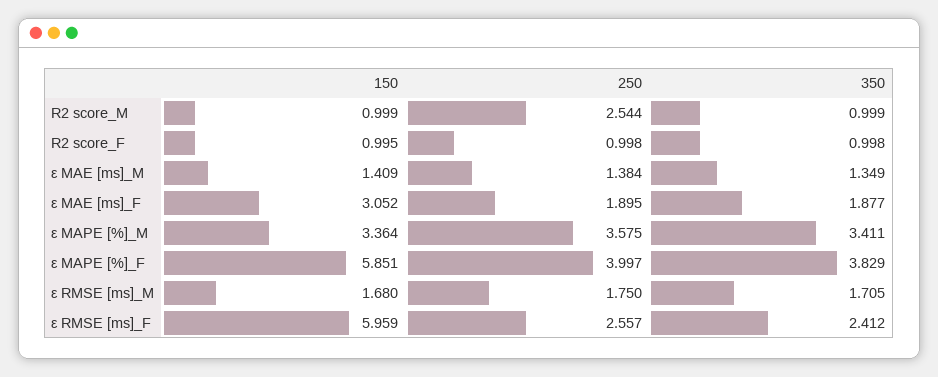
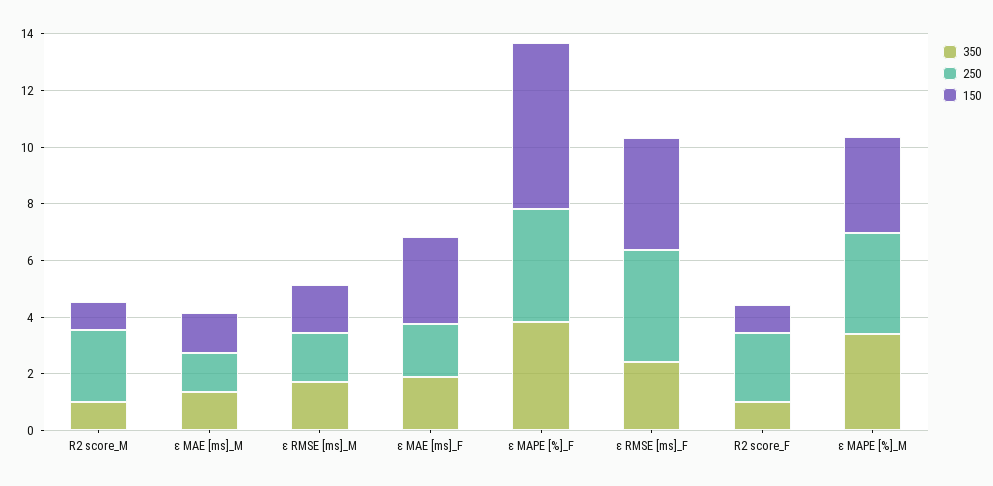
250, R2 score_F: 0.998 -> 2.5
150, ε RMSE [ms]_F: 5.959 -> 4
250, ε RMSE [ms]_F: 2.557 -> 4

